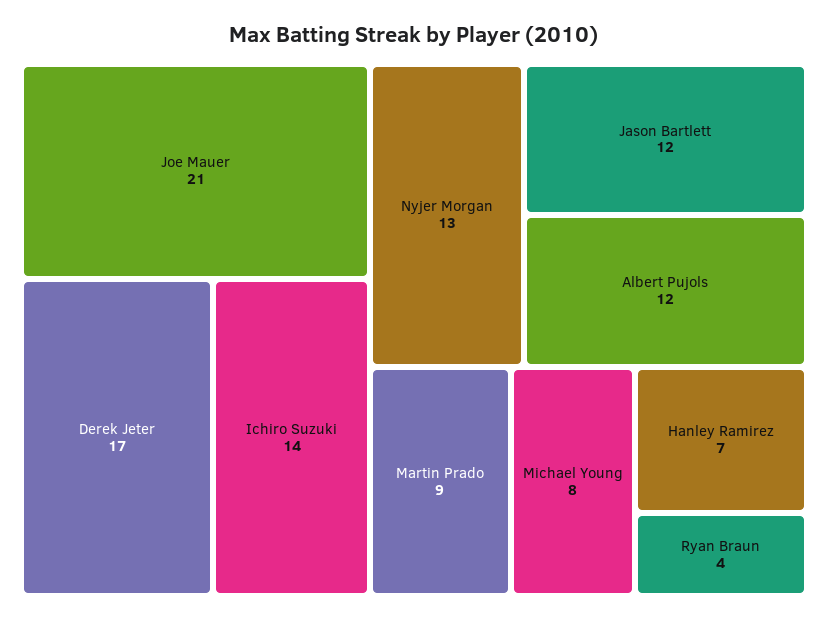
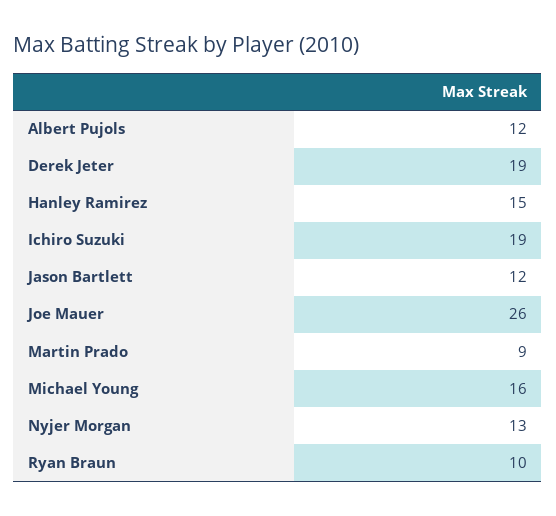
Joe Mauer: 21 -> 26
Derek Jeter: 17 -> 19
Ichiro Suzuki: 14 -> 19
Michael Young: 8 -> 16
Hanley Ramirez: 7 -> 15
Ryan Braun: 4 -> 10

